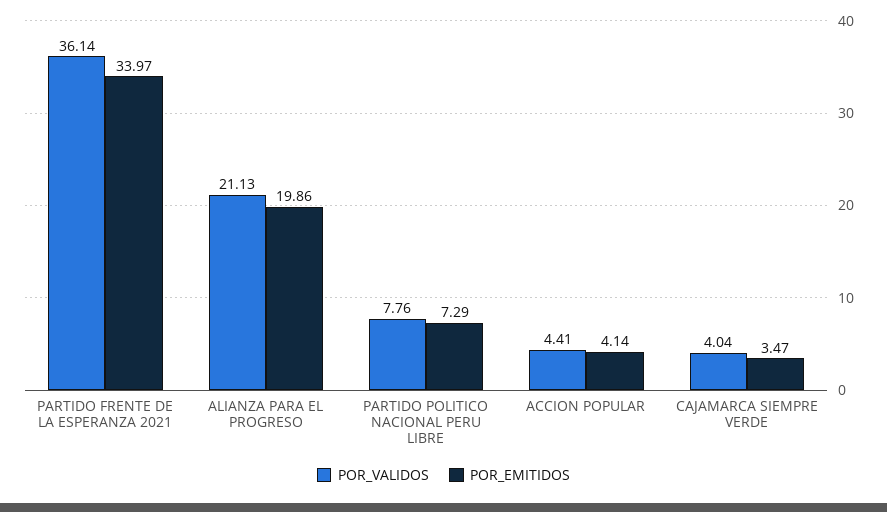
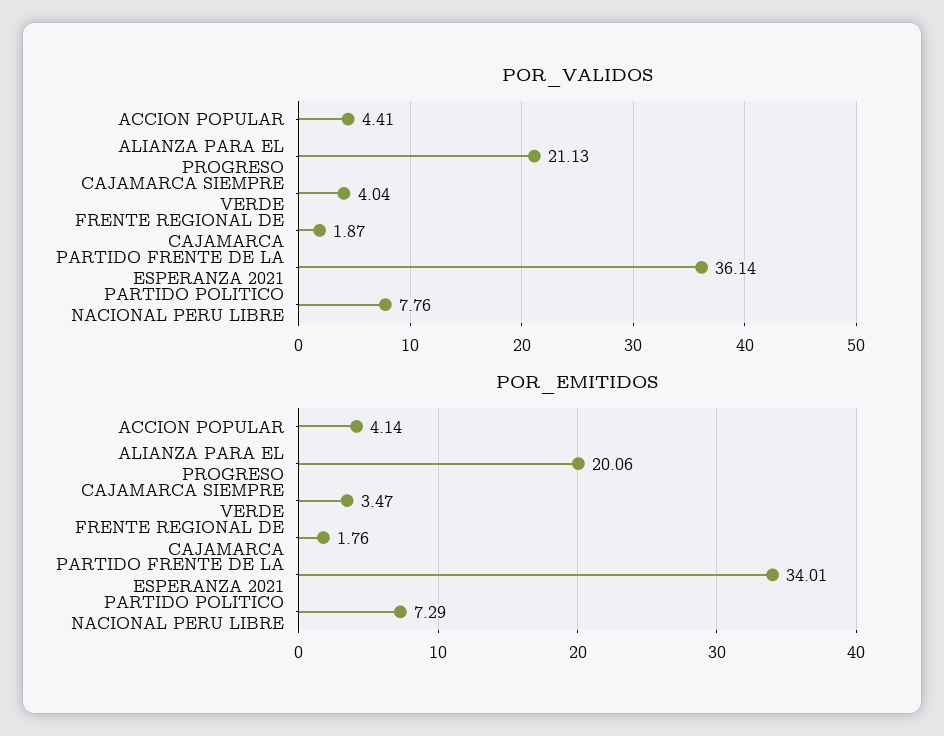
POR_EMITIDOS, PARTIDO FRENTE DE LA ESPERANZA 2021: 33.97 -> 34.01
POR_EMITIDOS, ALIANZA PARA EL PROGRESO: 19.86 -> 20.06
POR_VALIDOS, FRENTE REGIONAL DE CAJAMARCA: none -> 1.87
POR_EMITIDOS, FRENTE REGIONAL DE CAJAMARCA: none -> 1.76

